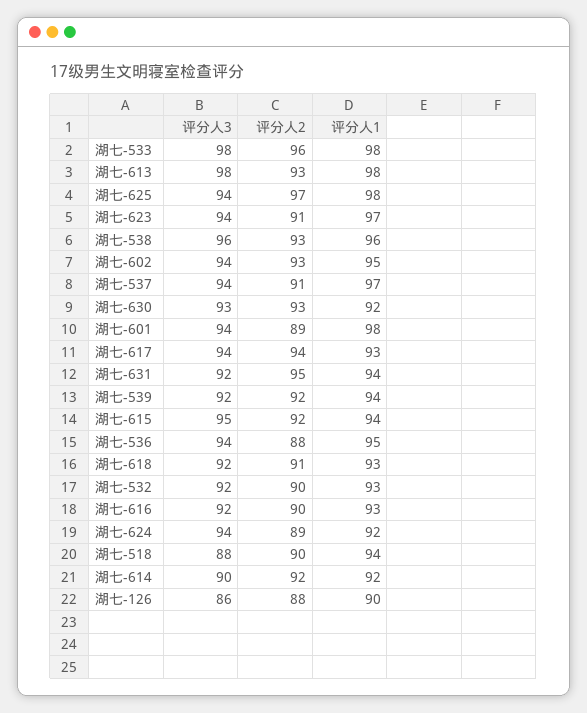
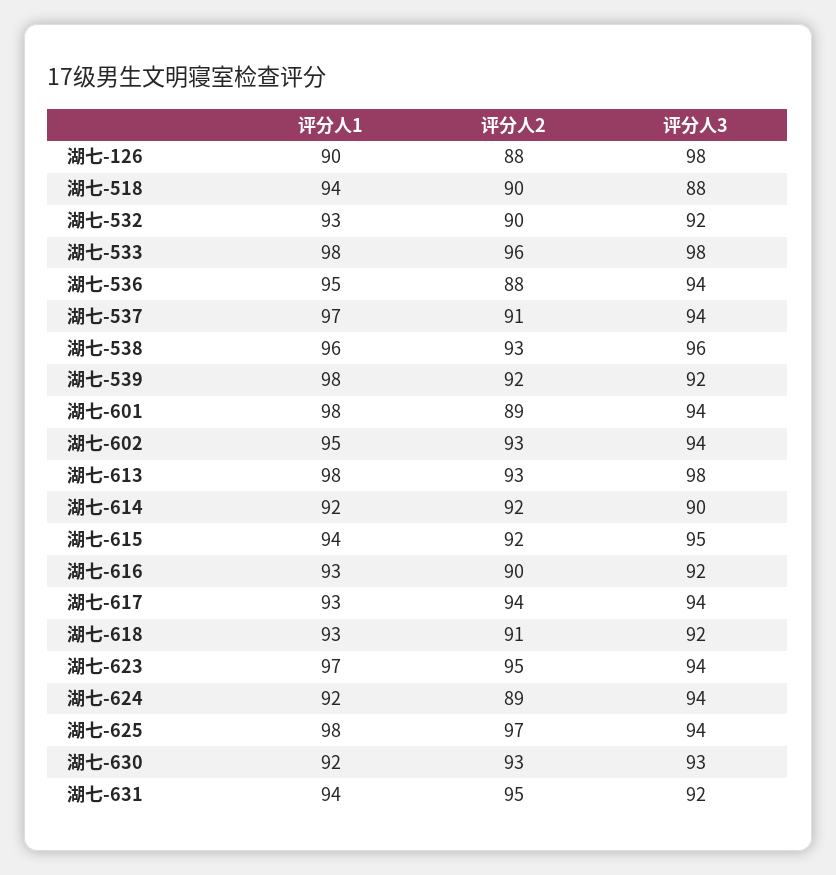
评分人2, 湖七-623: 91 -> 95
评分人1, 湖七-539: 94 -> 98
评分人3, 湖七-126: 86 -> 98

